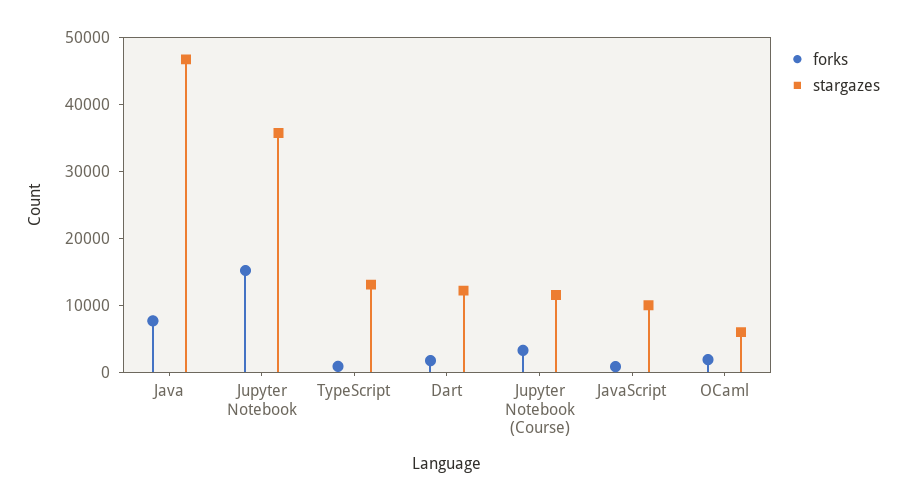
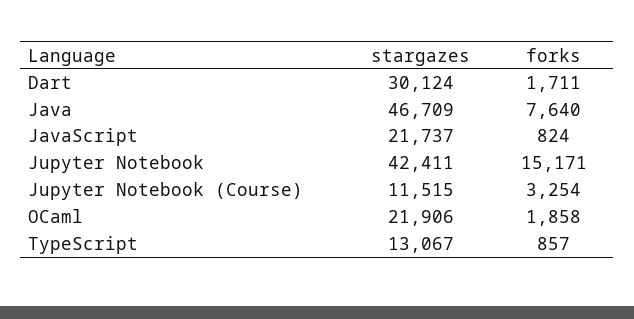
stargazes, Jupyter Notebook: 36000 -> 42411
stargazes, Dart: 12000 -> 30124
stargazes, JavaScript: 10000 -> 21737
stargazes, OCaml: 6000 -> 21906

